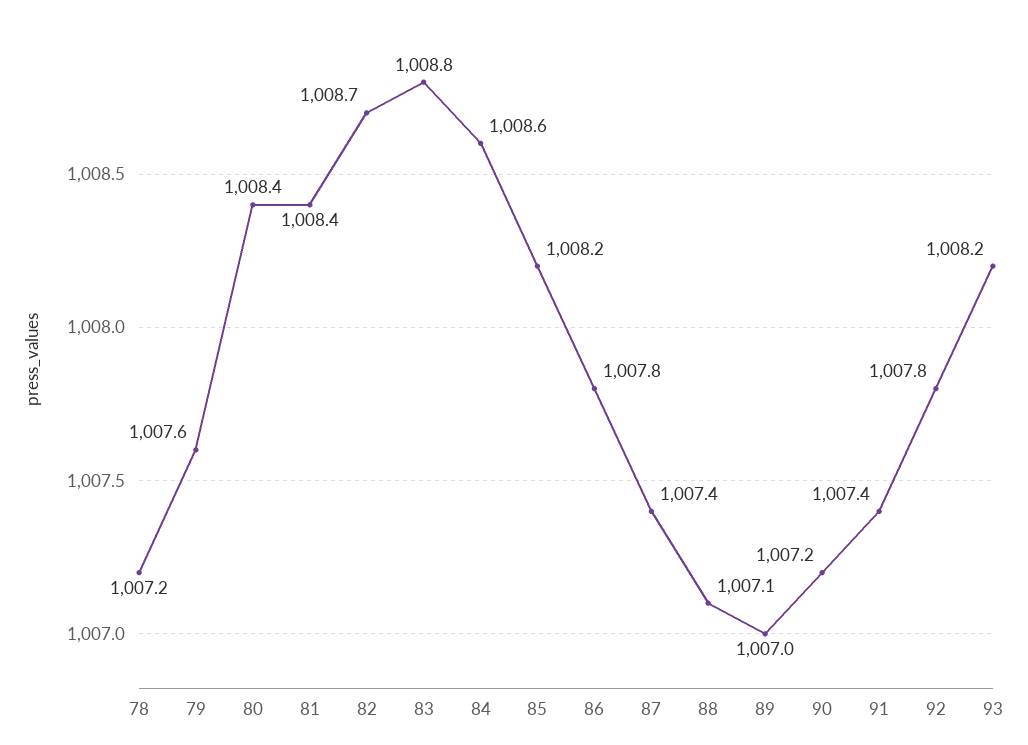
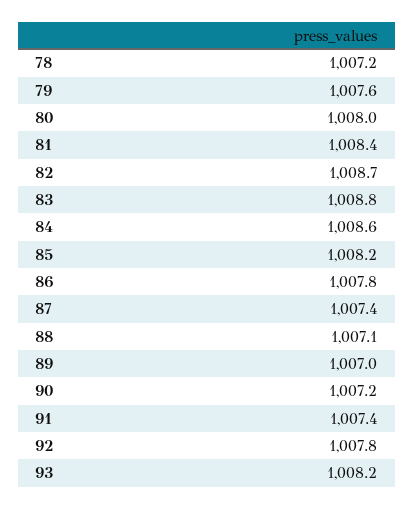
80: 1008.4 -> 1008

